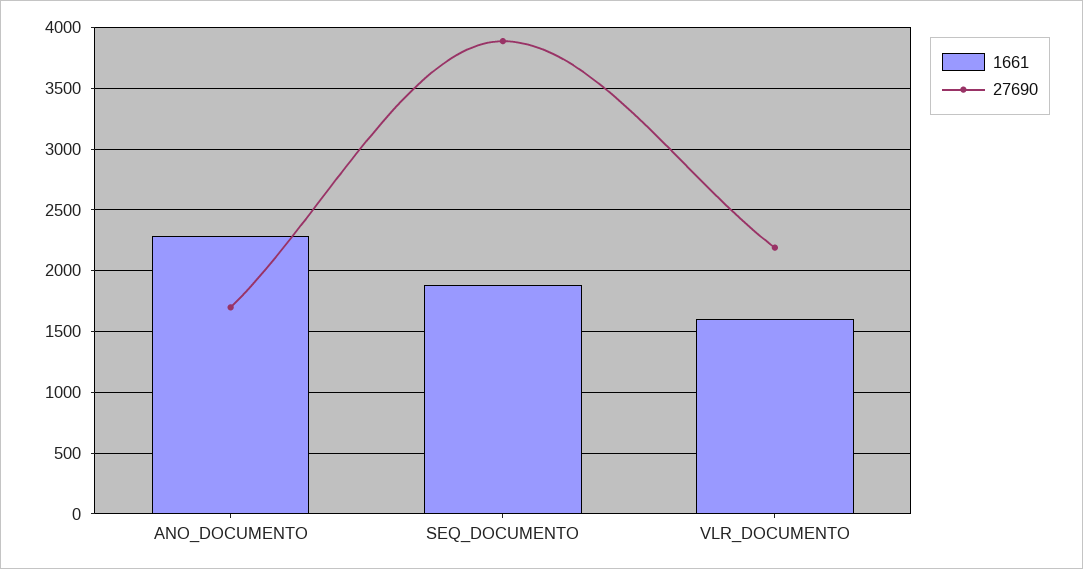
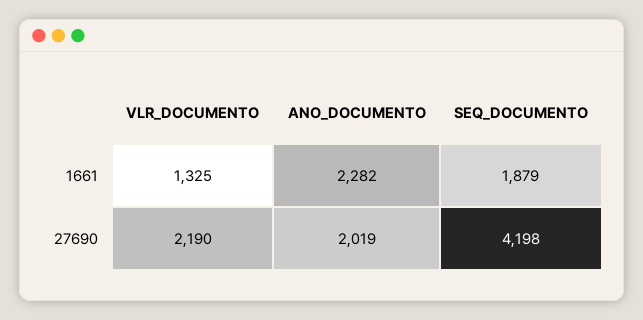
27690, ANO_DOCUMENTO: 1700 -> 2019
27690, SEQ_DOCUMENTO: 3900 -> 4198
1661, VLR_DOCUMENTO: 1600 -> 1325

